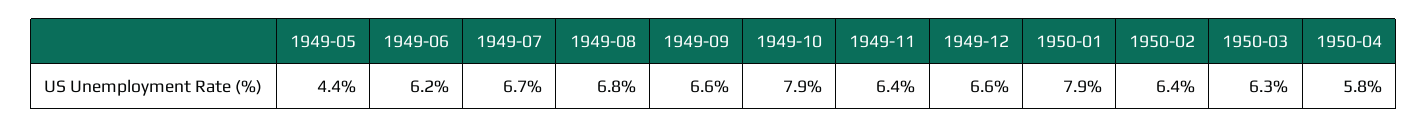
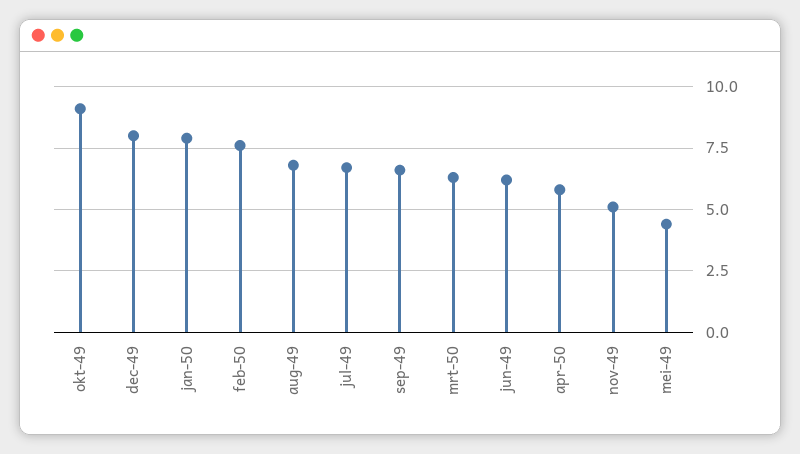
1949-10: 7.9 -> 9
1949-11: 6.4 -> 5
1949-12: 6.6 -> 8
1950-02: 6.4 -> 7.5

